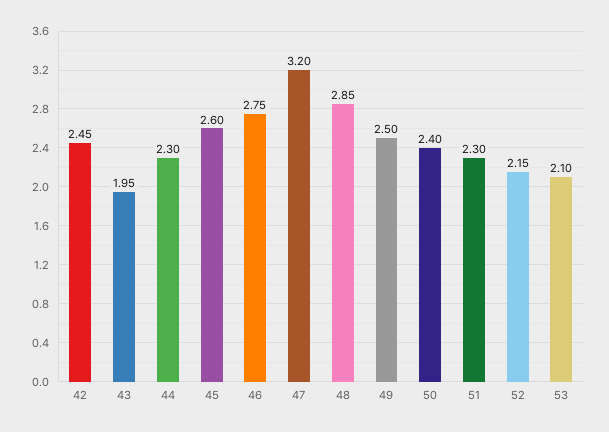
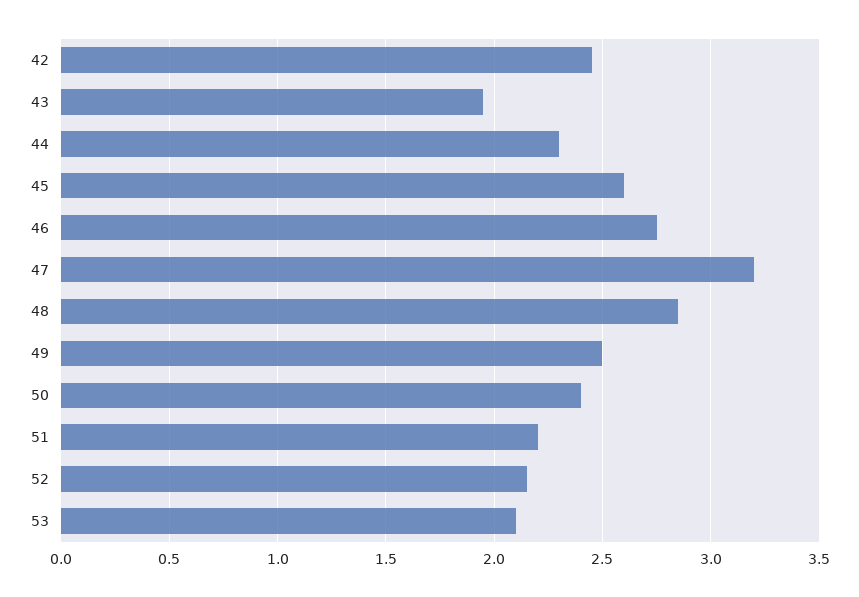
51: 2.3 -> 2.2

